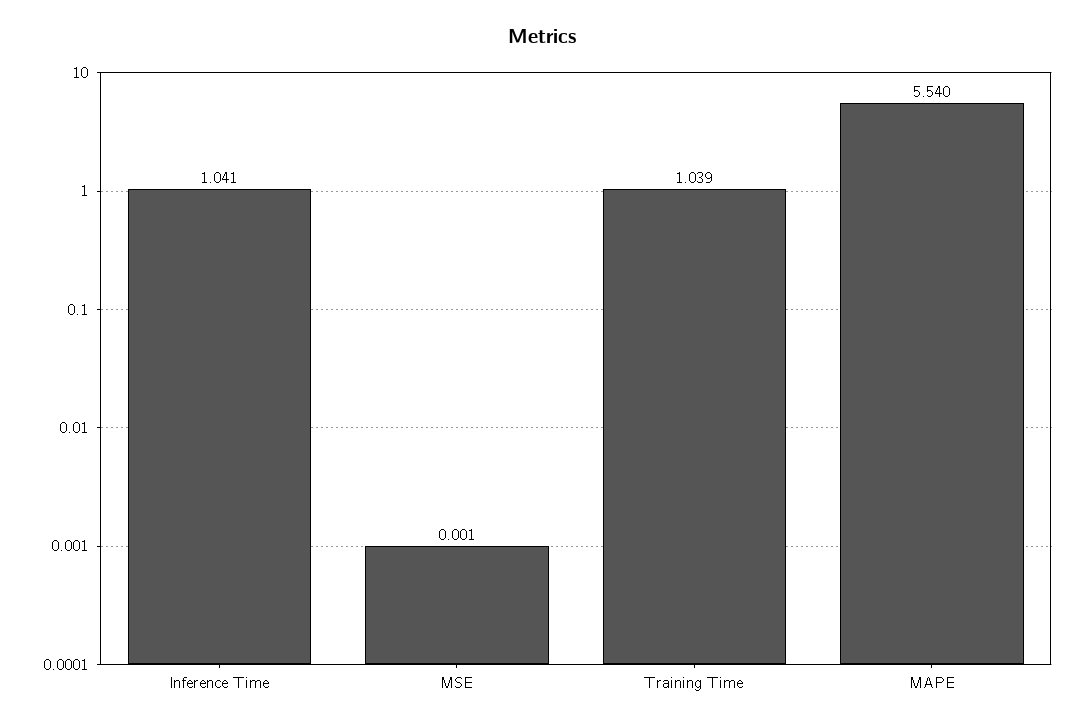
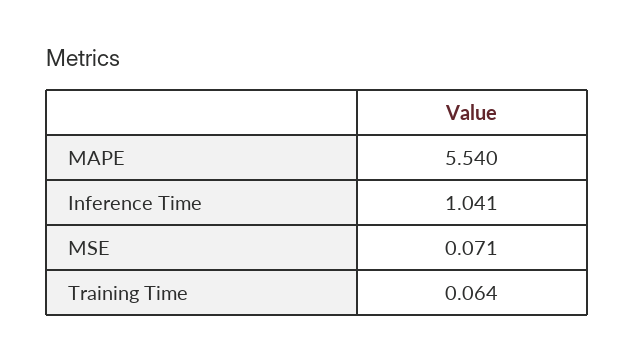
MSE: 0.001 -> 0.071
Training Time: 1.039 -> 0.064

